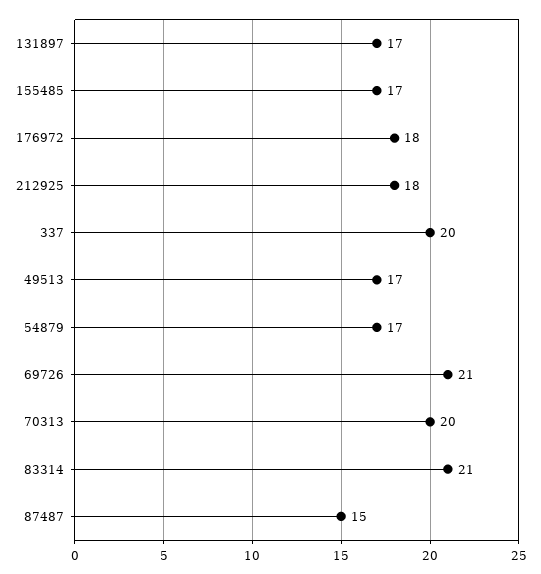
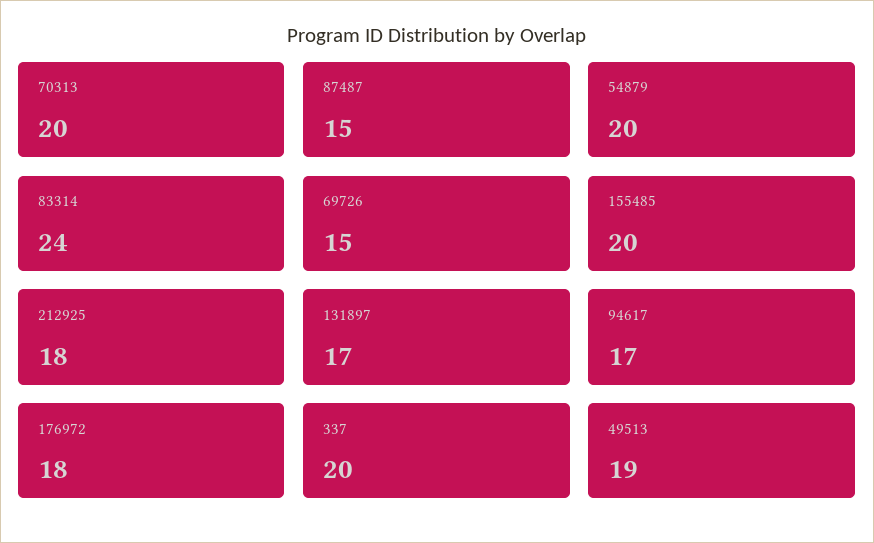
155485: 17 -> 20
49513: 17 -> 19
54879: 17 -> 20
69726: 21 -> 15
83314: 21 -> 24
94617: none -> 17

